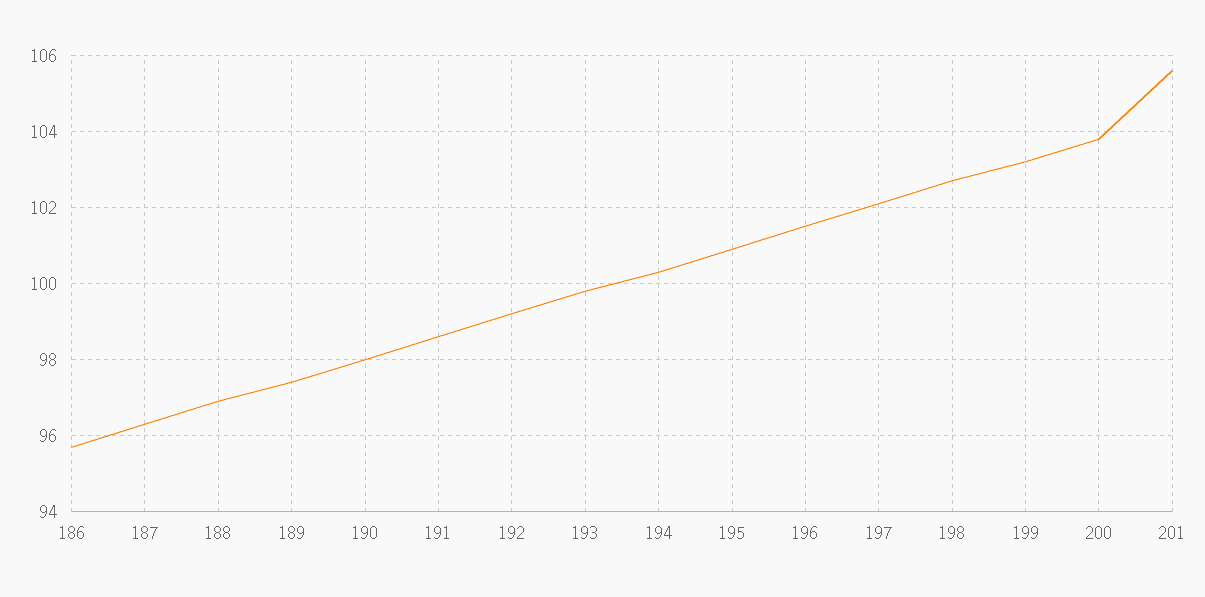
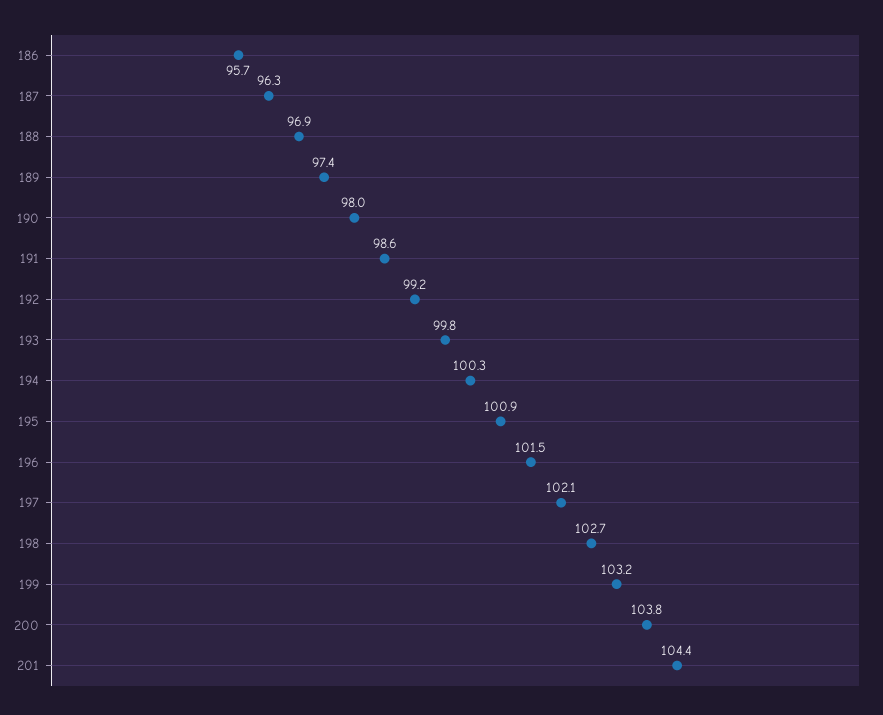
201: 105.5 -> 104.4

